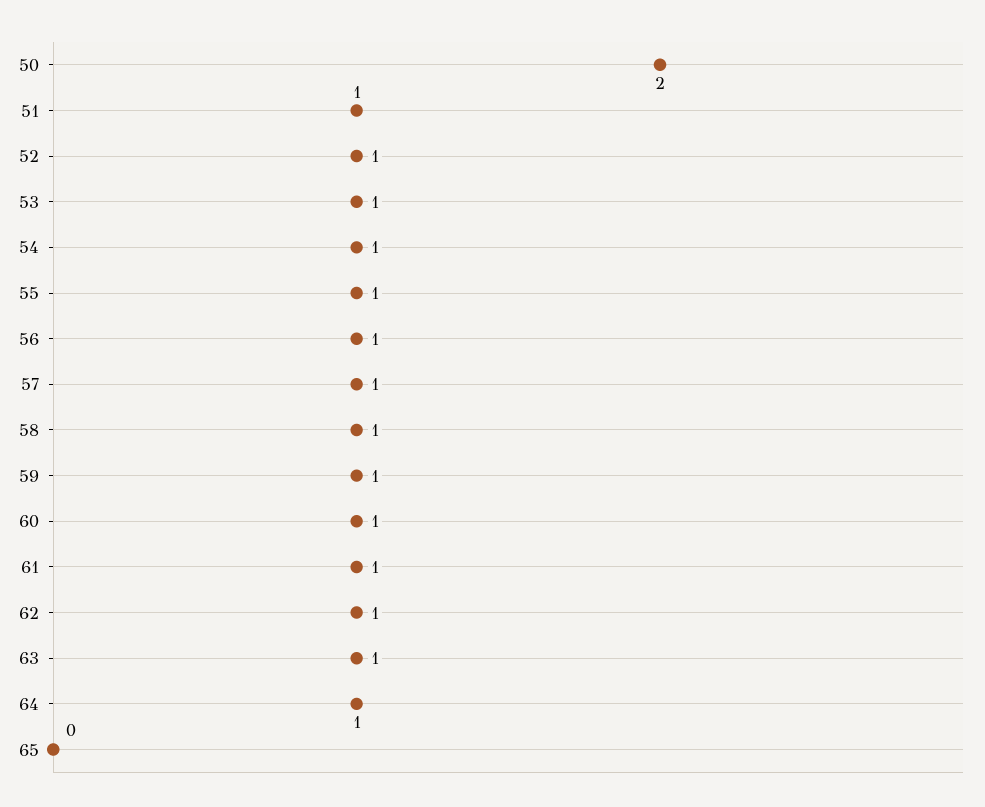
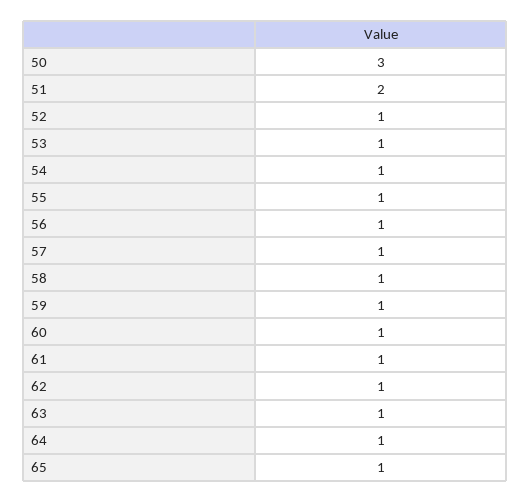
50: 2 -> 3
51: 1 -> 2
65: 0 -> 1

